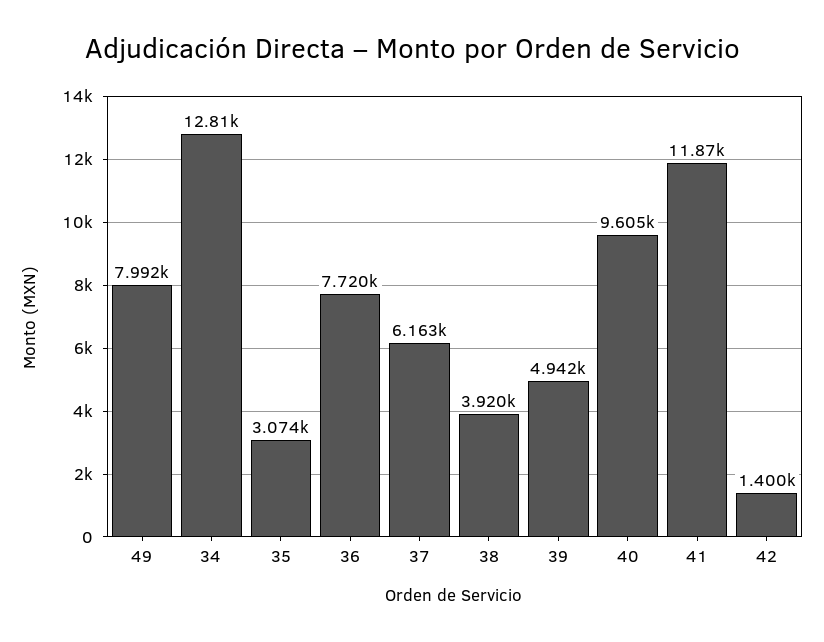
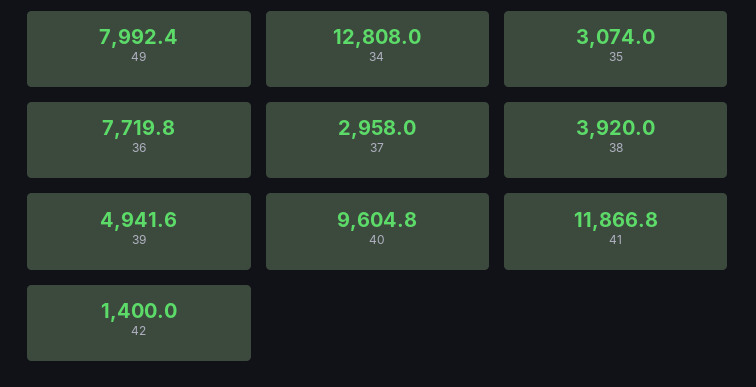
37: 6163 -> 2958

